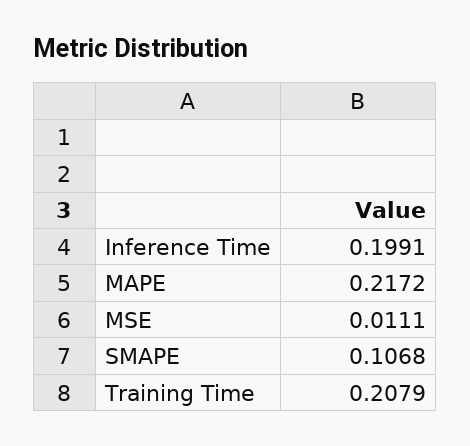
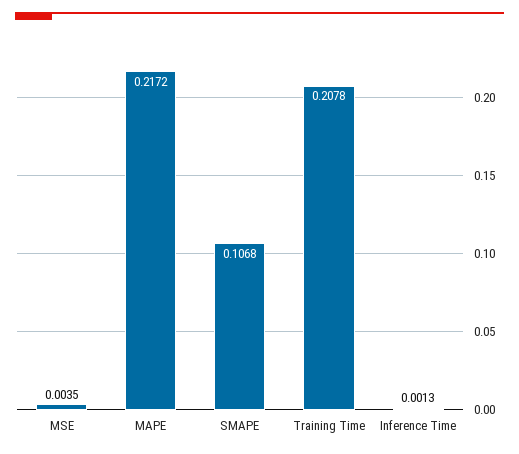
Inference Time: 0.1991 -> 0.0013
MSE: 0.0111 -> 0.0035
Training Time: 0.2079 -> 0.2078

